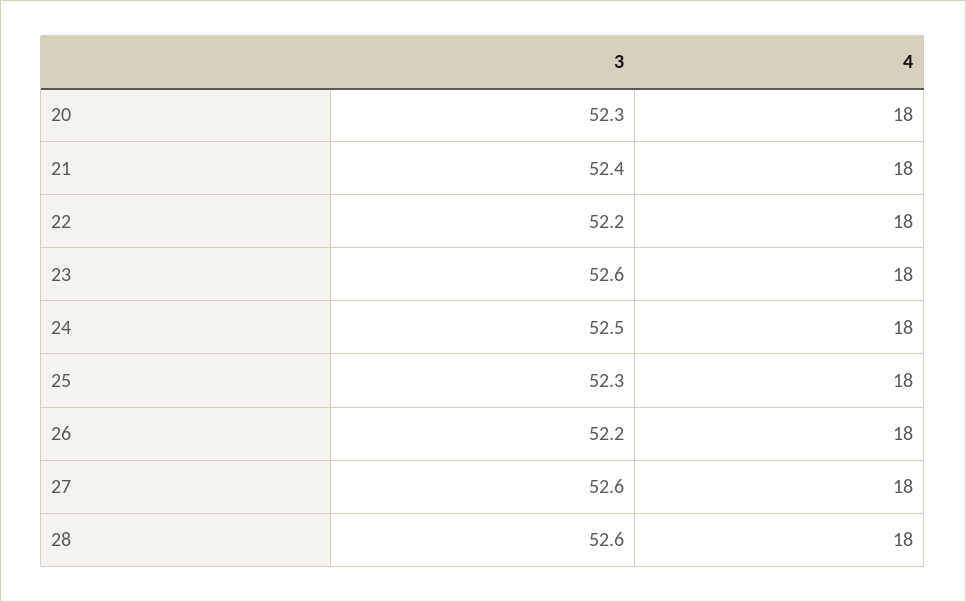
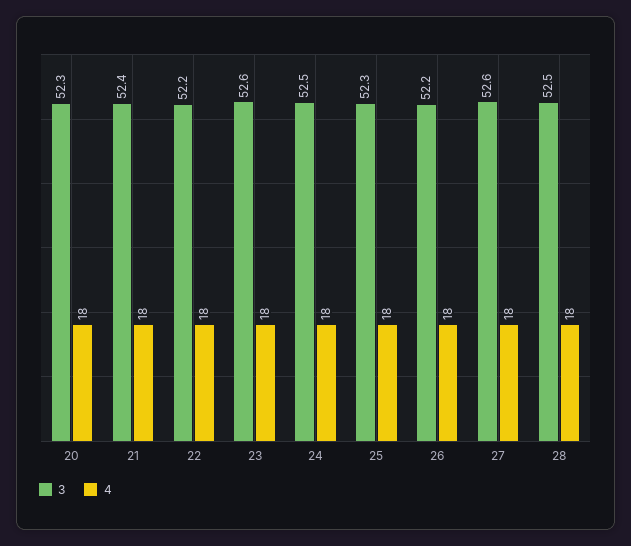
3, 28: 52.6 -> 52.5

